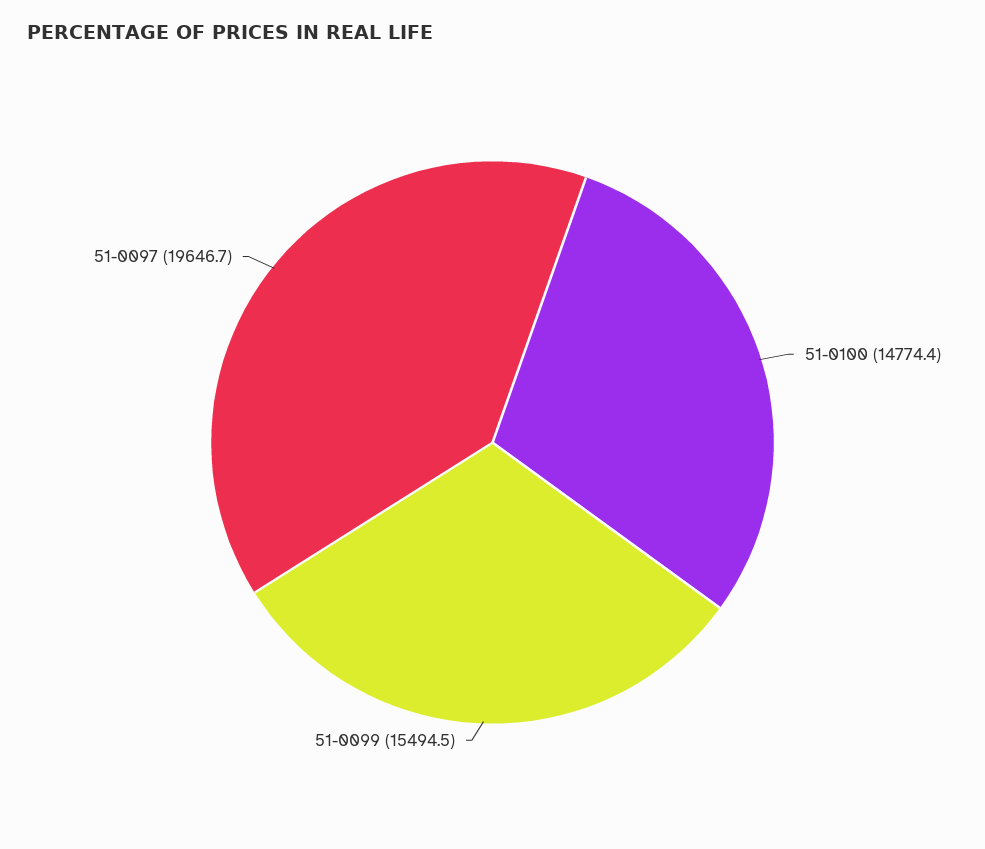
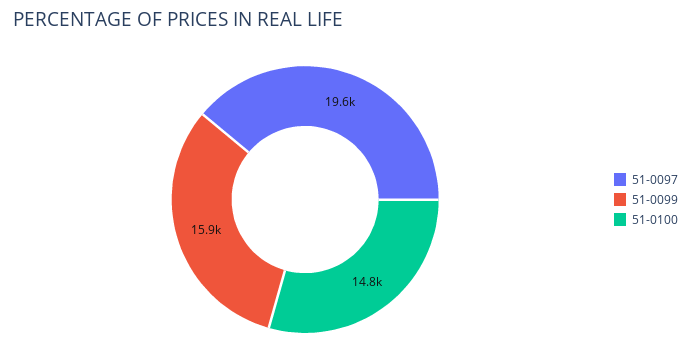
51-0099: 15494.5 -> 15900

